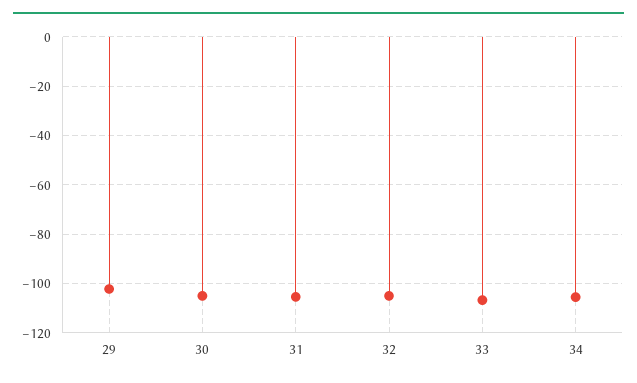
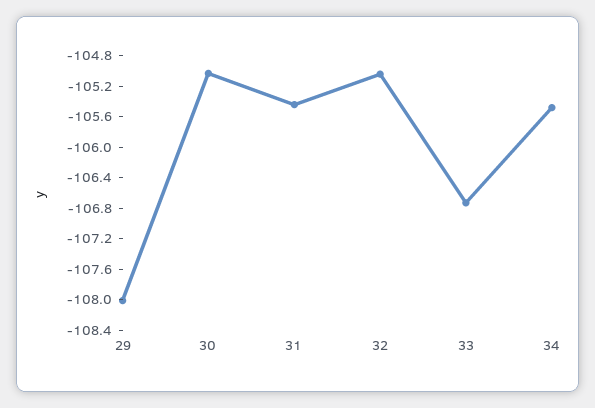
29: -102.5 -> -108

